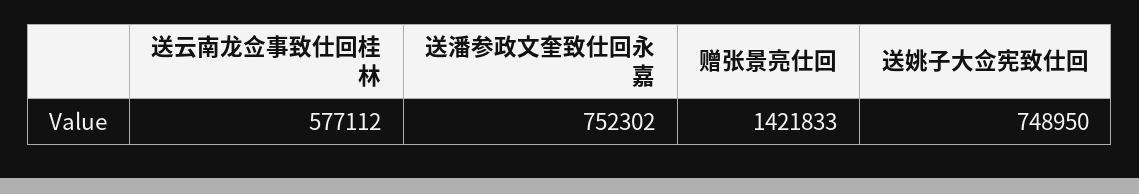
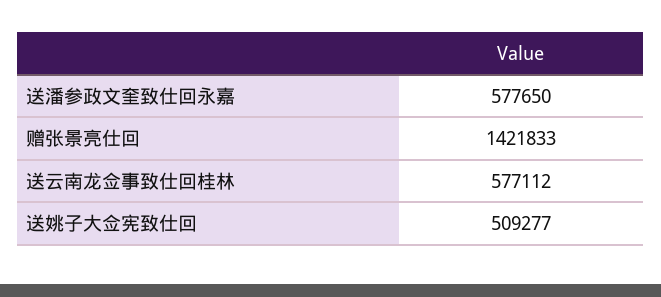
送潘参政文奎致仕回永嘉: 752302 -> 577650
送姚子大佥宪致仕回: 748950 -> 509277

